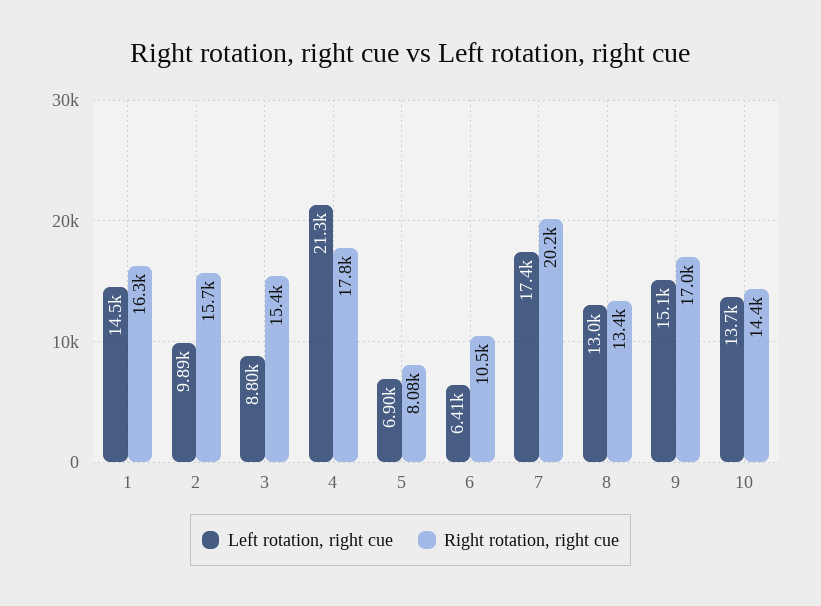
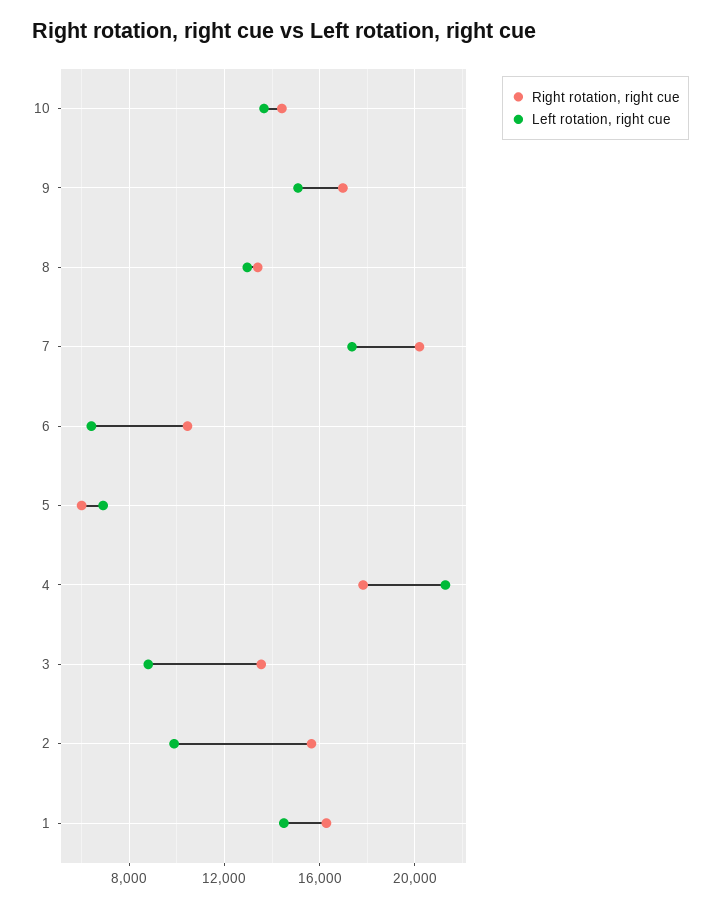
Right rotation, right cue, 3: 15400 -> 13500
Right rotation, right cue, 5: 8080 -> 6000

